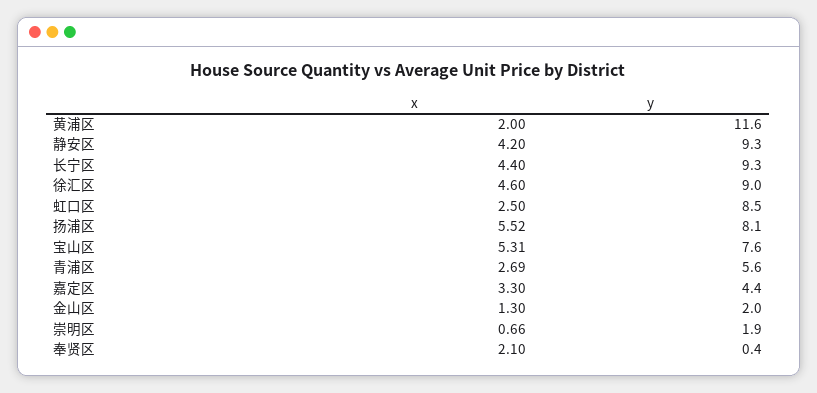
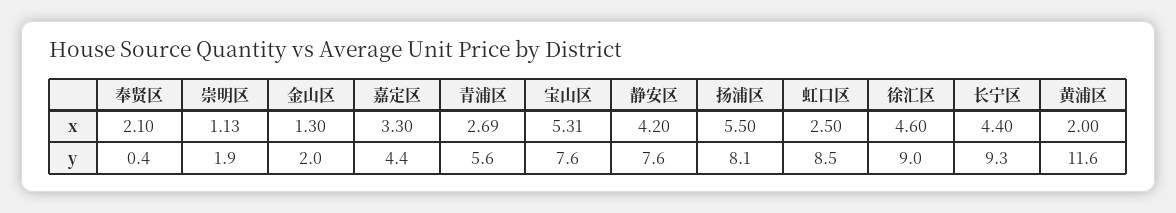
y, 静安区: 9.3 -> 7.6
x, 扬浦区: 5.52 -> 5.5
x, 崇明区: 0.66 -> 1.13

